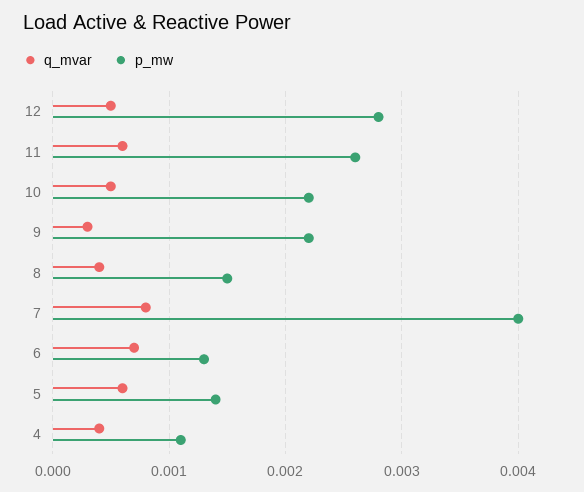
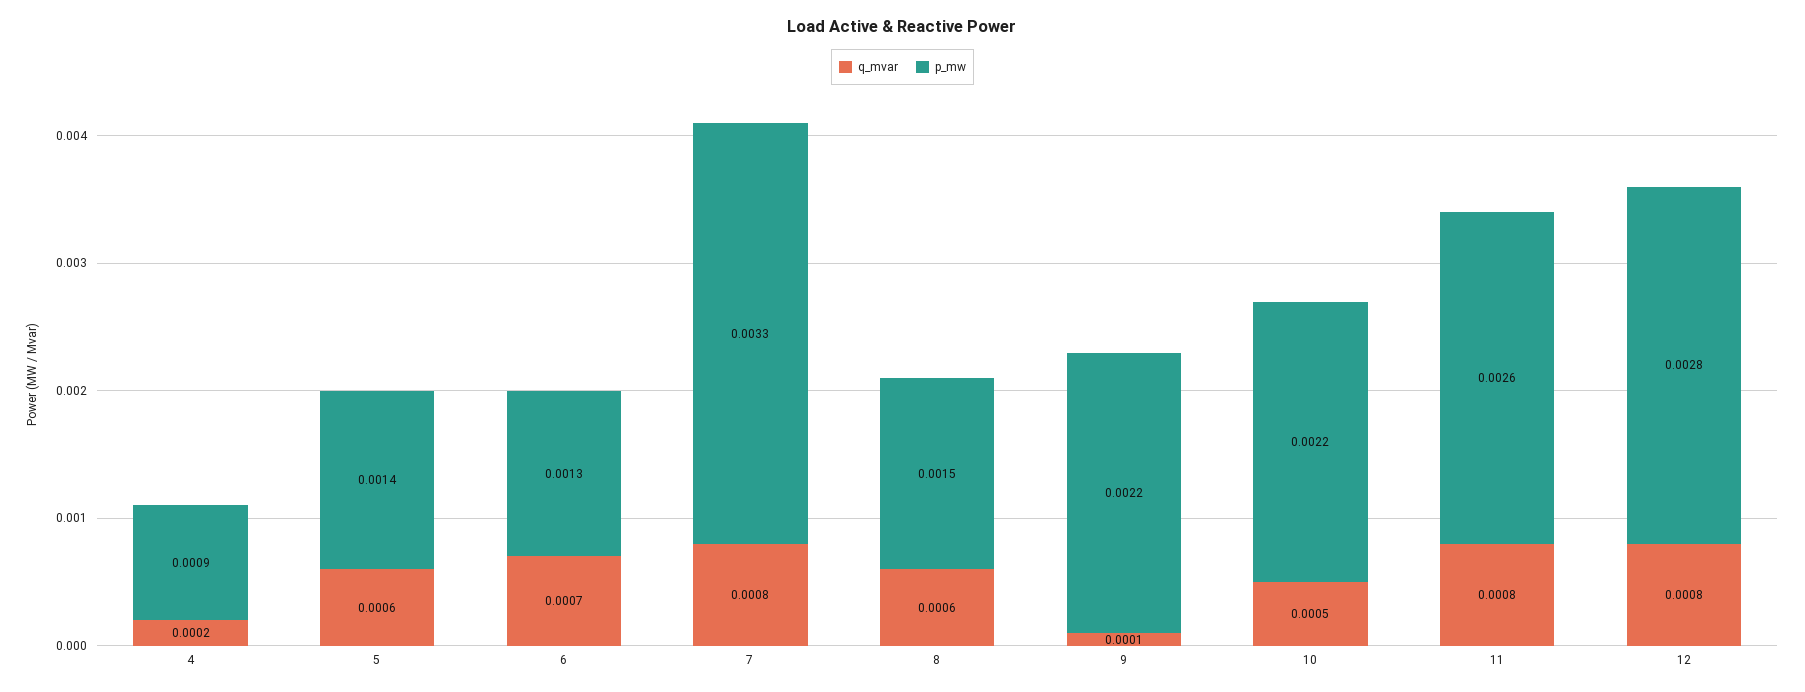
q_mvar, 12: 0.0005 -> 0.0008
q_mvar, 11: 0.0006 -> 0.0008
q_mvar, 9: 0.0003 -> 0.0001
q_mvar, 8: 0.0004 -> 0.0006
p_mw, 7: 0.004 -> 0.0033
q_mvar, 4: 0.0004 -> 0.0002
p_mw, 4: 0.0011 -> 0.0009

